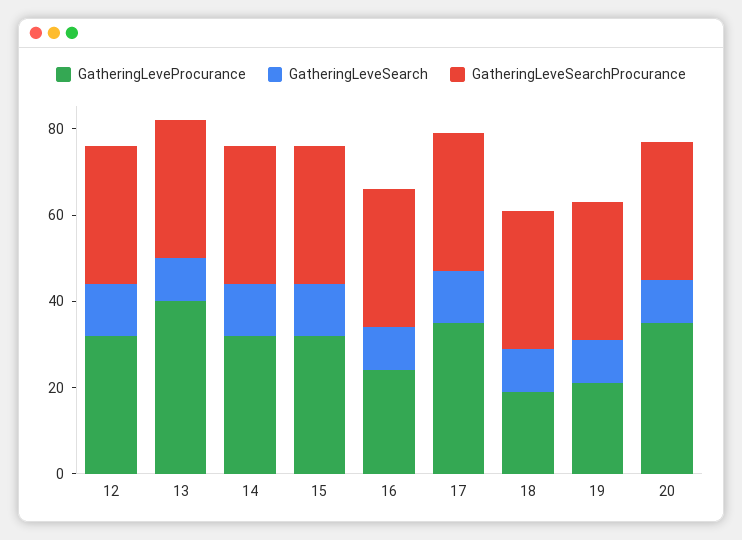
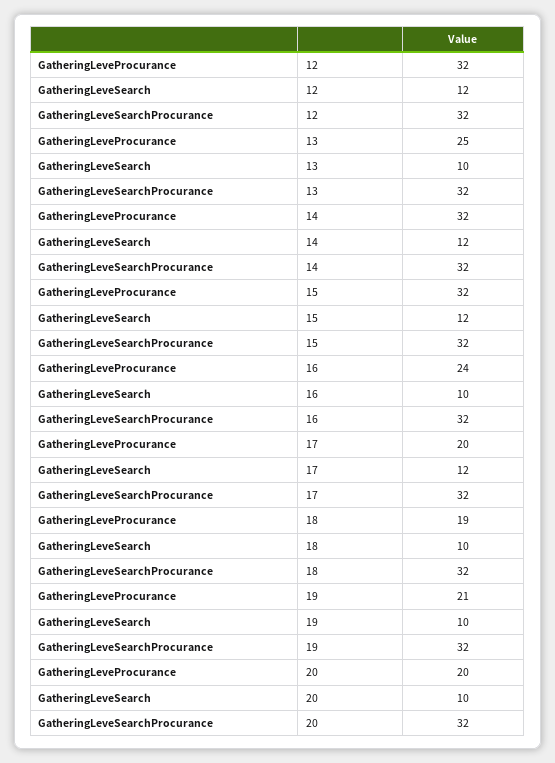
GatheringLeveProcurance, 13: 40 -> 25
GatheringLeveProcurance, 17: 35 -> 20
GatheringLeveProcurance, 20: 35 -> 20

